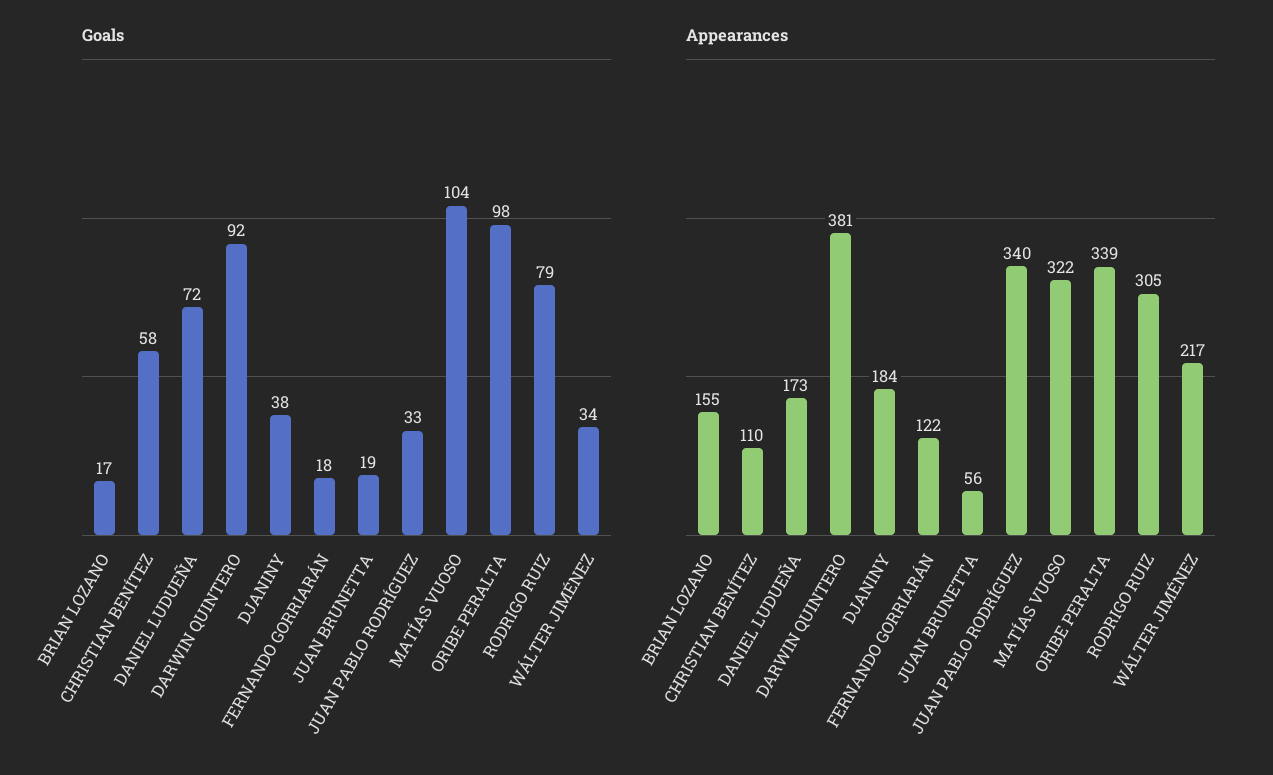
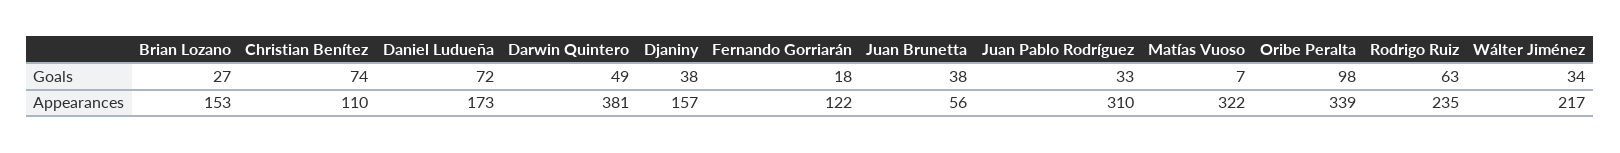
Goals, BRIAN LOZANO: 17 -> 27
Goals, CHRISTIAN BENÍTEZ: 58 -> 74
Goals, DARWIN QUINTERO: 92 -> 49
Goals, JUAN BRUNETTA: 19 -> 38
Goals, MATÍAS VUOSO: 104 -> 7
Goals, RODRIGO RUIZ: 79 -> 63
Appearances, BRIAN LOZANO: 155 -> 153
Appearances, DJANINY: 184 -> 157
Appearances, JUAN PABLO RODRÍGUEZ: 340 -> 310
Appearances, RODRIGO RUIZ: 305 -> 235

